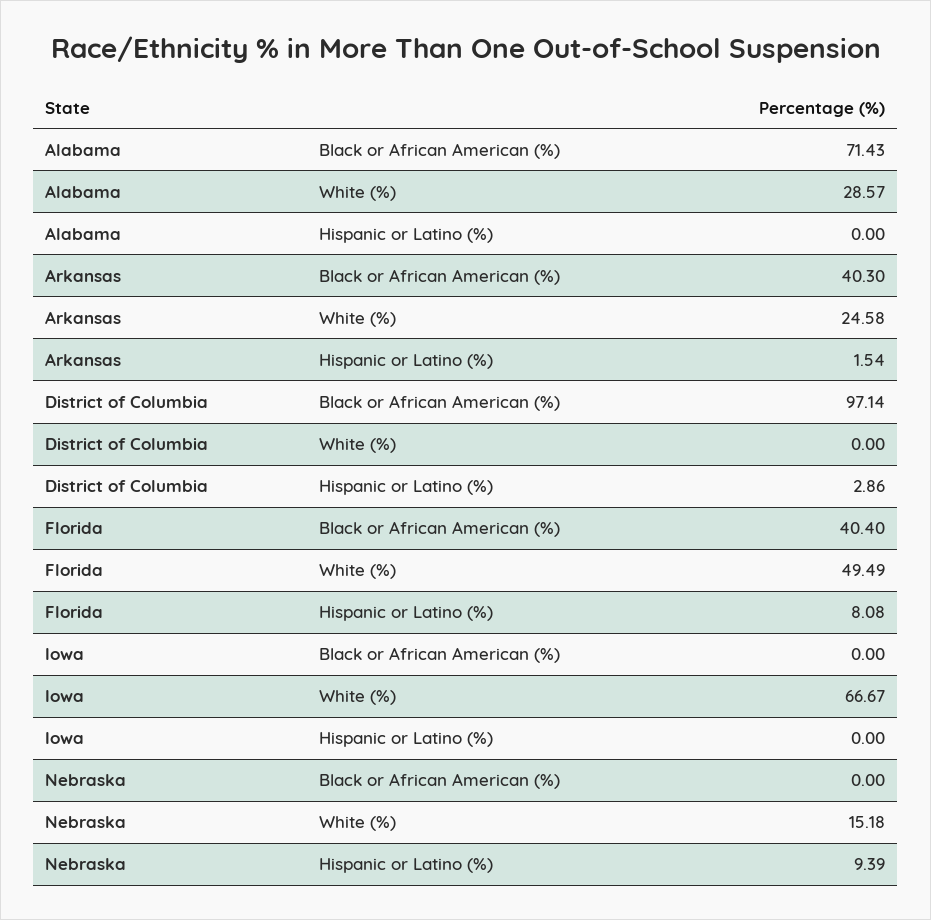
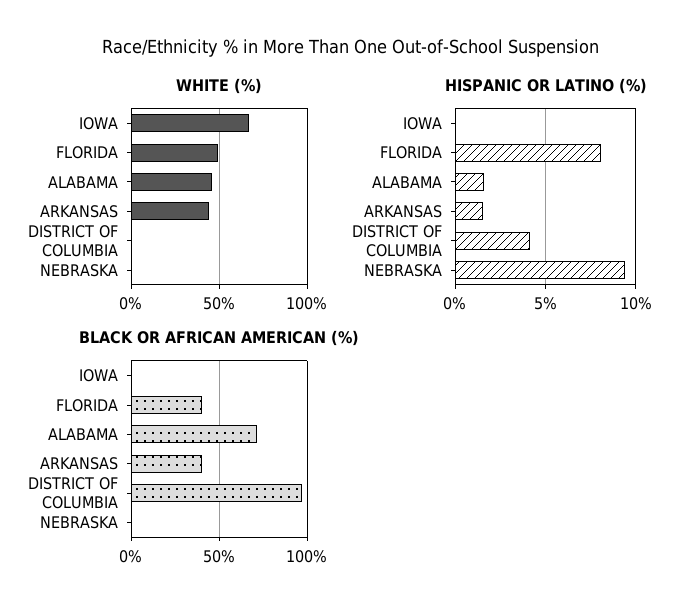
White (%), Alabama: 28.57 -> 45
Hispanic or Latino (%), Alabama: 0 -> 1.5
White (%), Arkansas: 24.58 -> 45
Hispanic or Latino (%), District of Columbia: 2.86 -> 4
White (%), Nebraska: 15.18 -> 0

